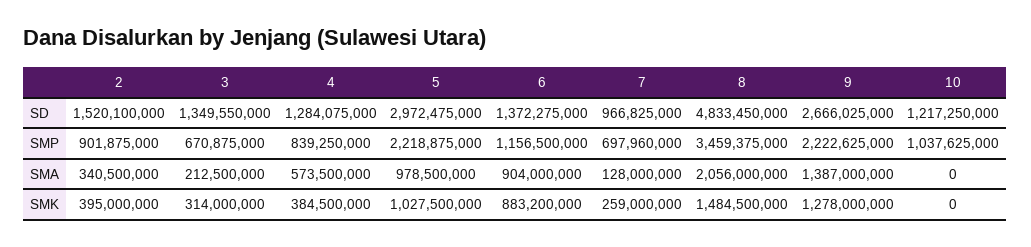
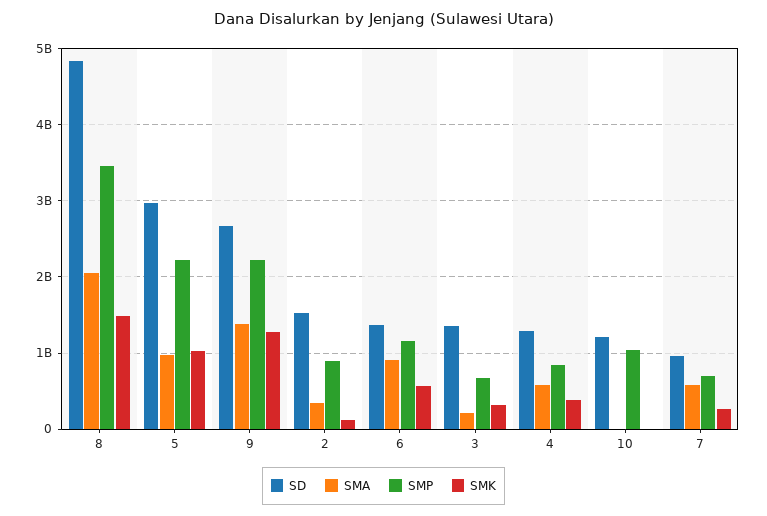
SMA, 7: 128000000 -> 600000000
SMK, 2: 395000000 -> 100000000
SMK, 6: 883200000 -> 600000000

